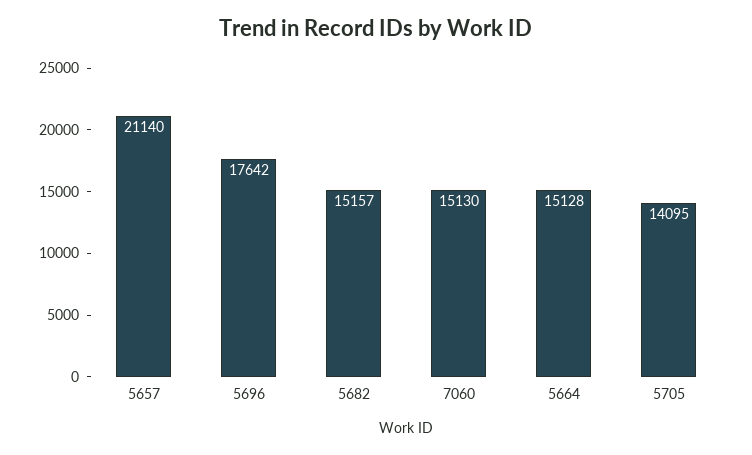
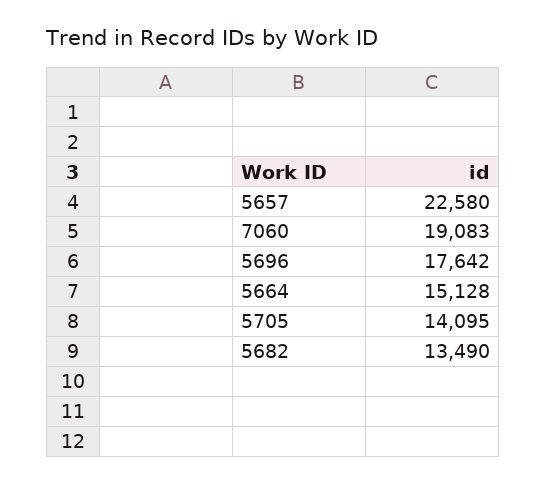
5657: 21140 -> 22580
5682: 15157 -> 13490
7060: 15130 -> 19083

